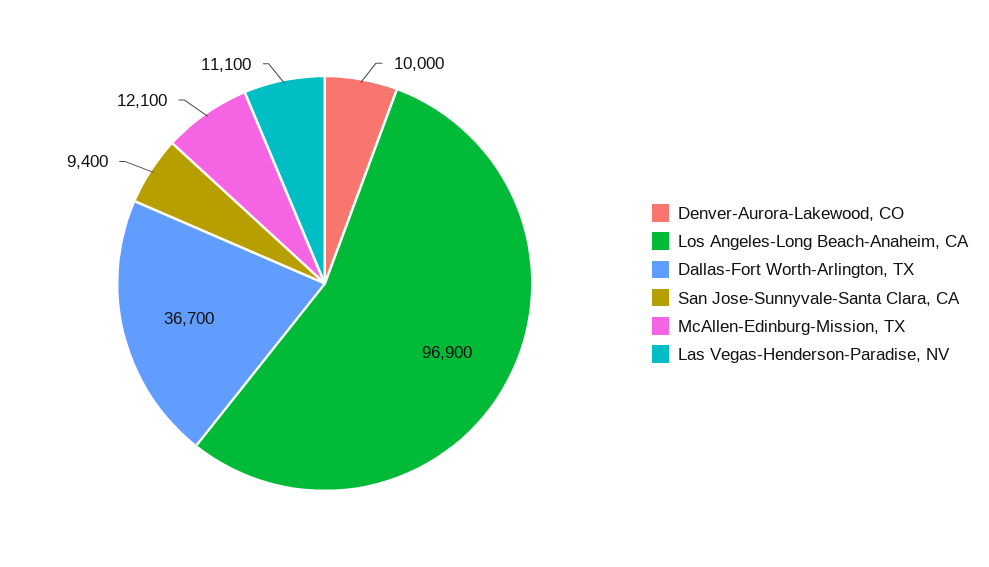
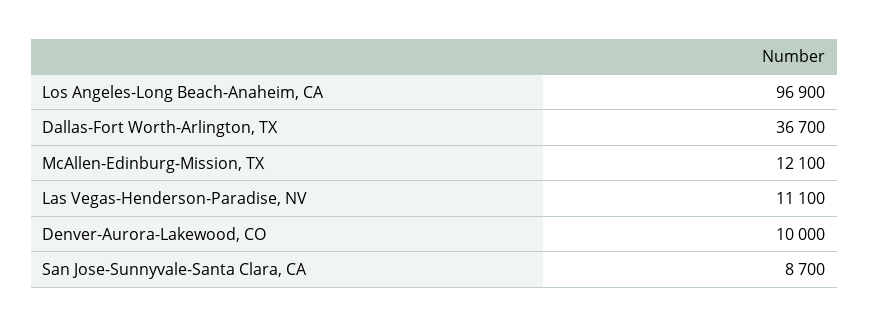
San Jose-Sunnyvale-Santa Clara, CA: 9400 -> 8700

